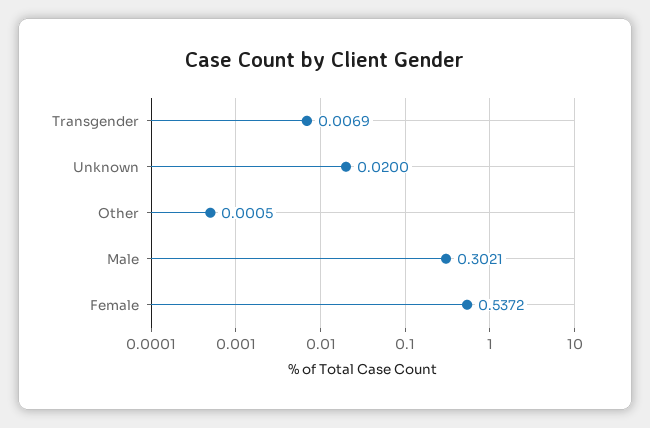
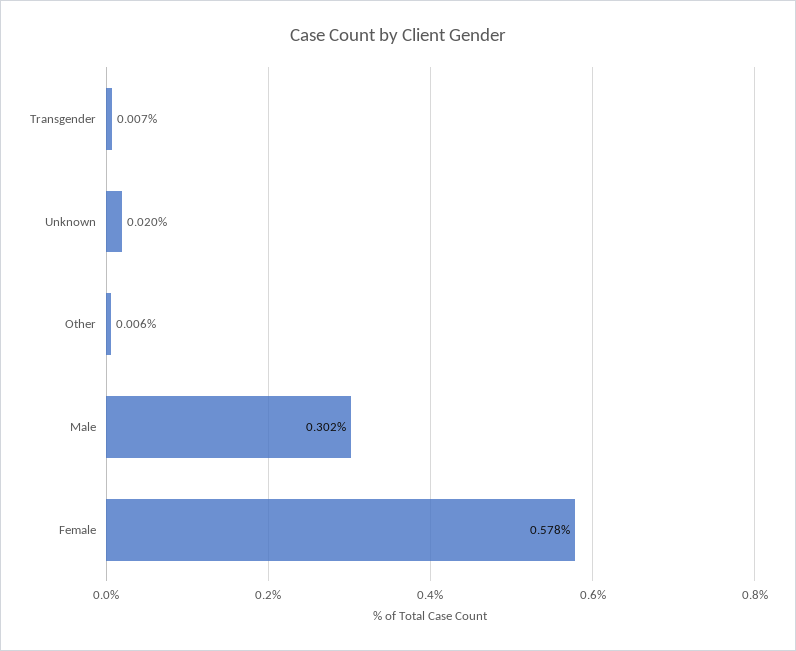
Other: 0.0005 -> 0.006
Female: 0.5372 -> 0.578

